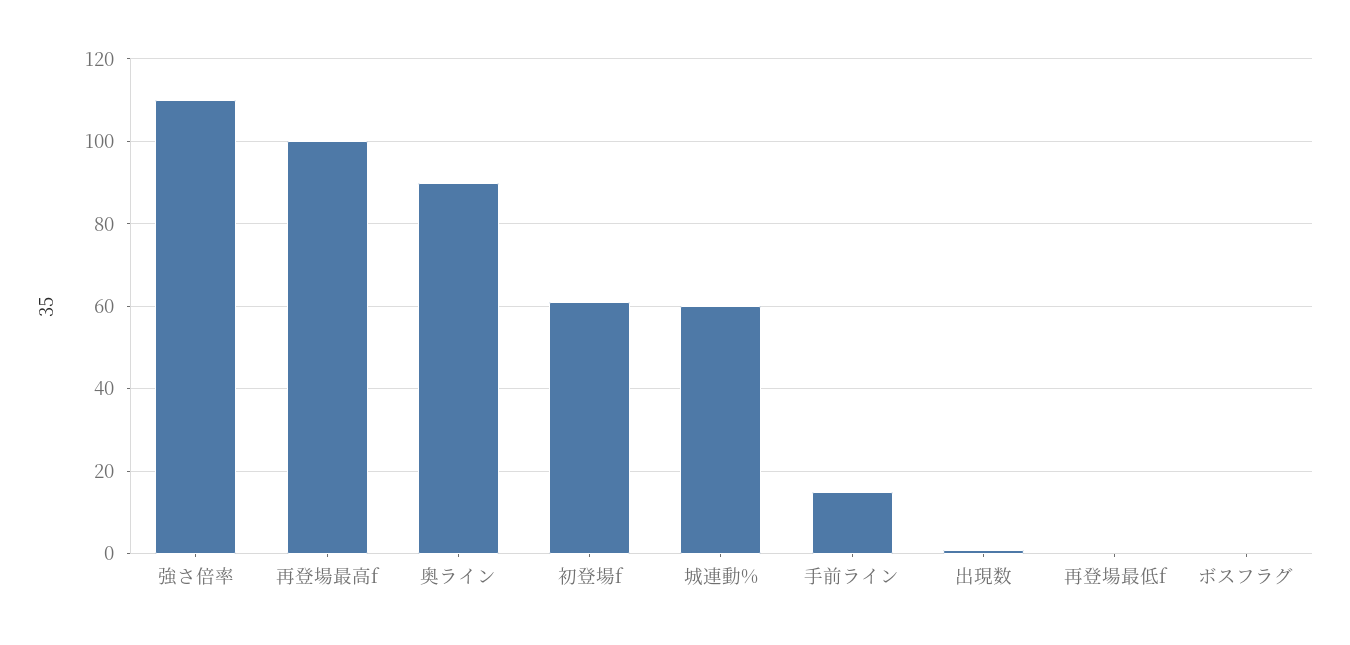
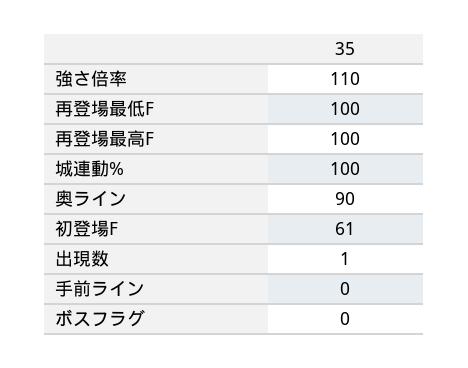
城連動%: 60 -> 100
手前ライン: 15 -> 0
再登場最低f: 0 -> 100

